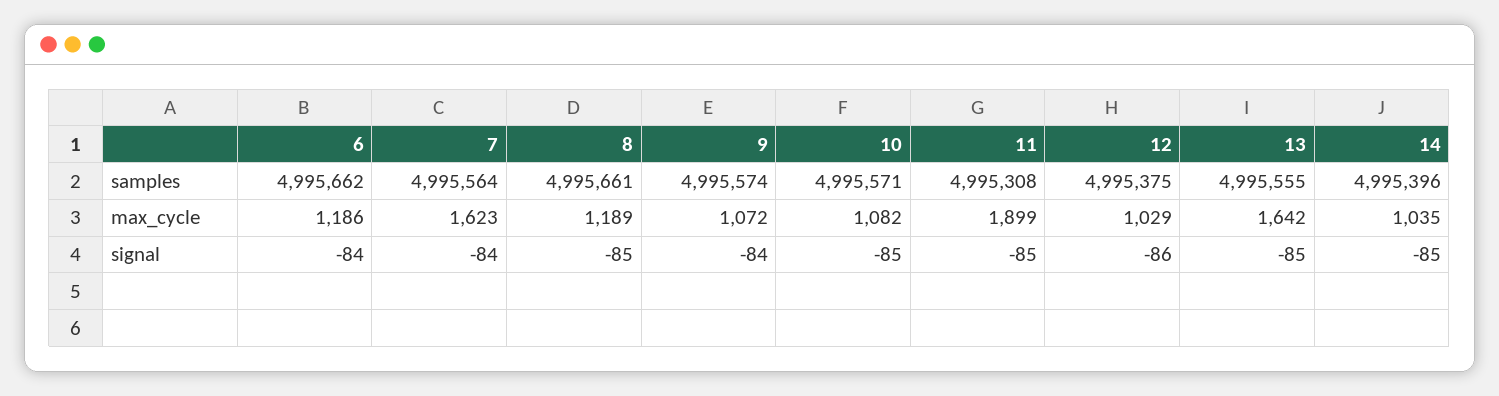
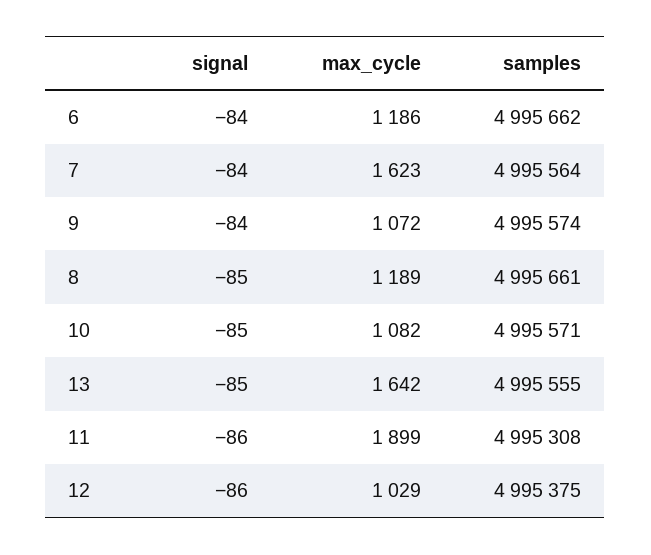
14, samples: 4995396 -> none
14, max_cycle: 1035 -> none
11, signal: -85 -> -86
14, signal: -85 -> none

